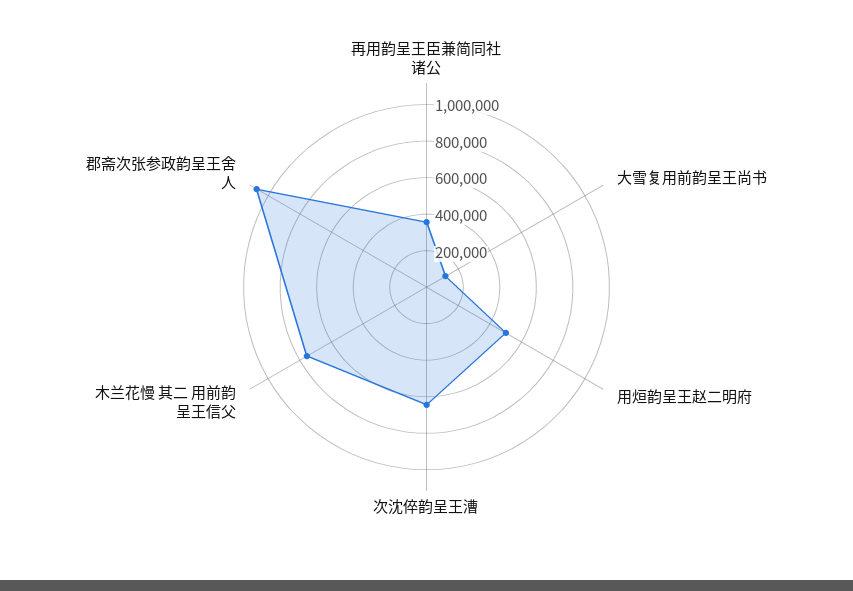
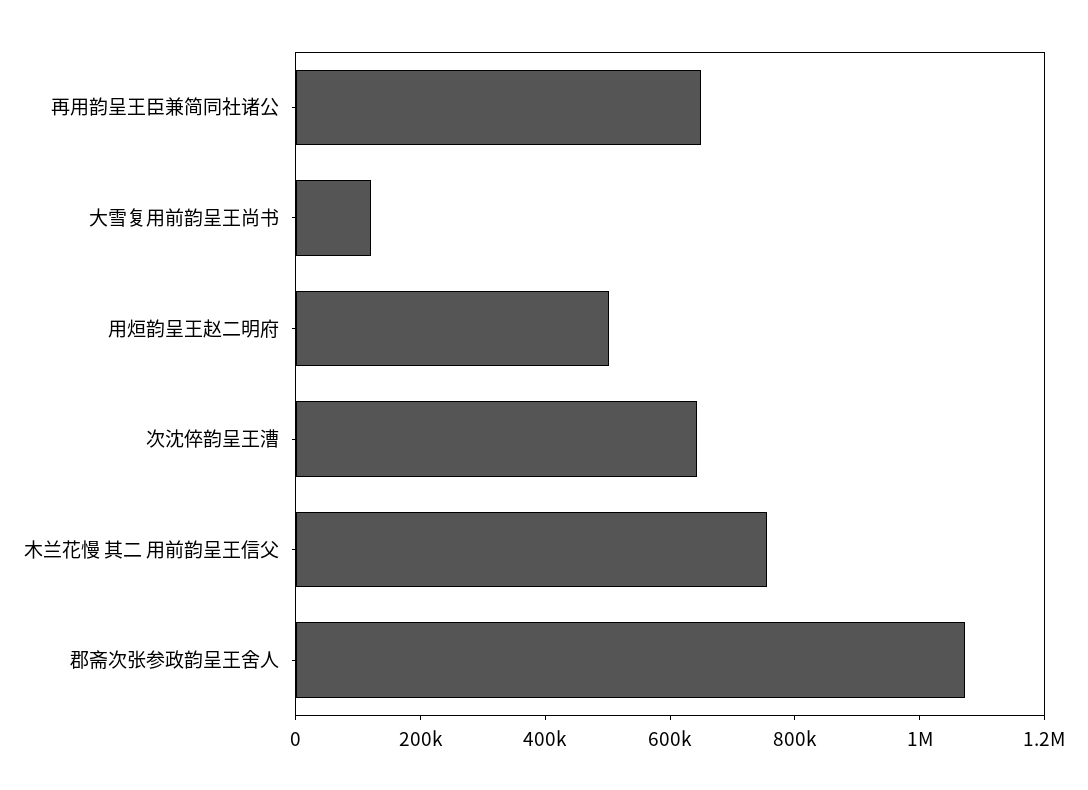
再用韵呈王臣兼简同社诸公: 350000 -> 650000

